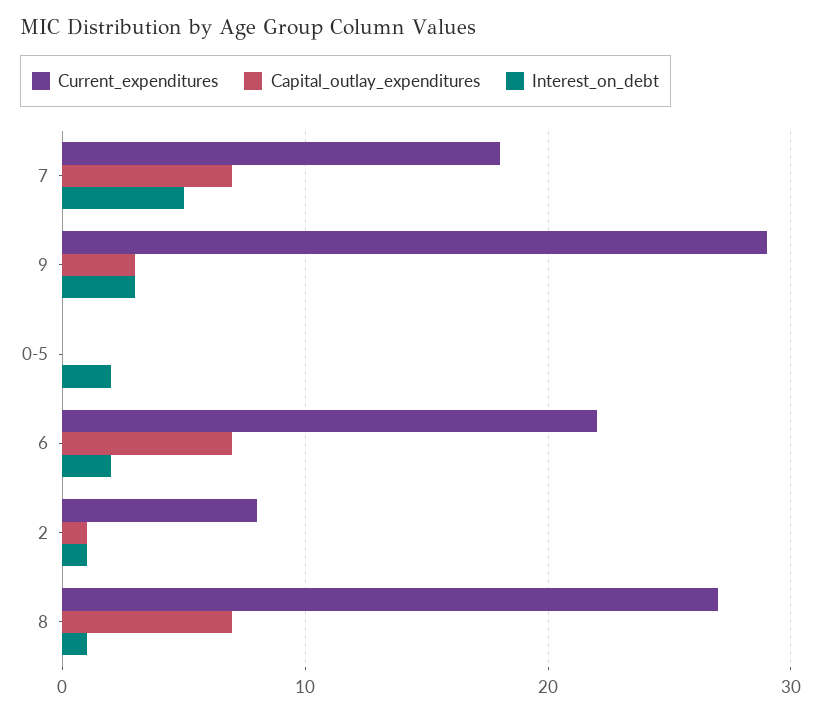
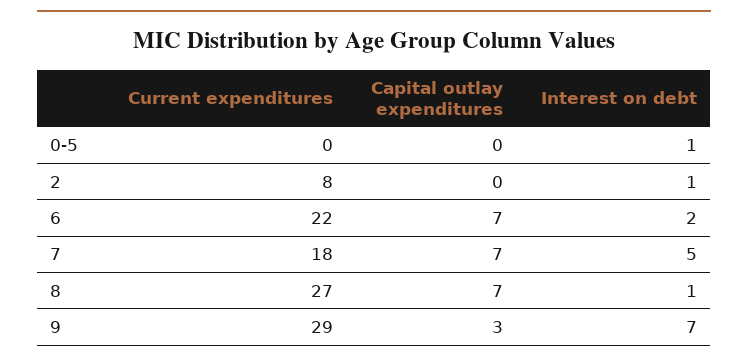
Interest_on_debt, 9: 3 -> 7
Interest_on_debt, 0-5: 2 -> 1
Capital_outlay_expenditures, 2: 1 -> 0

